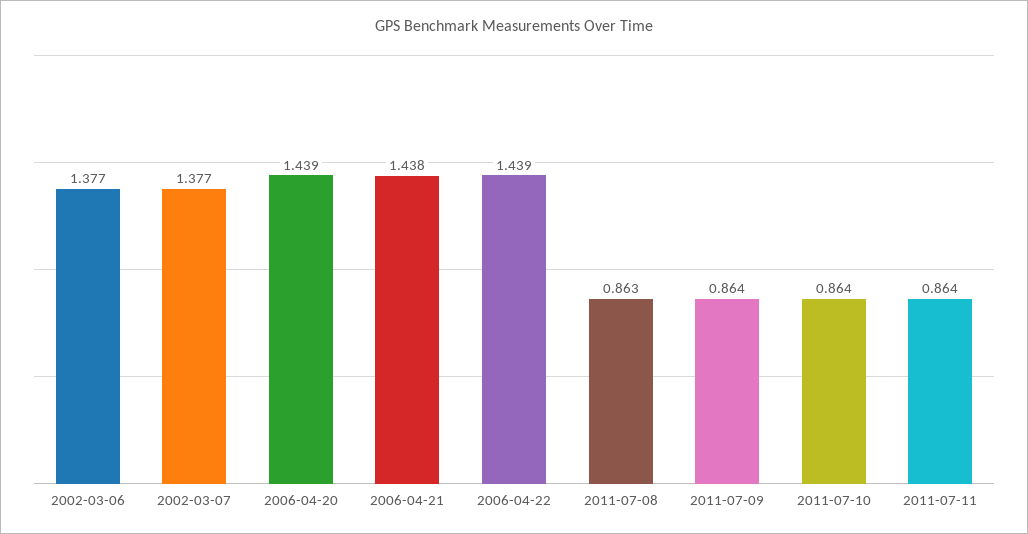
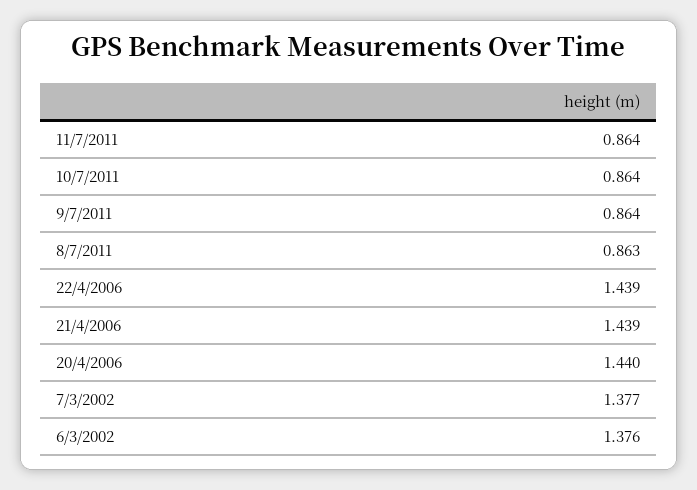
2002-03-06: 1.377 -> 1.376
2006-04-20: 1.439 -> 1.44
2006-04-21: 1.438 -> 1.439

